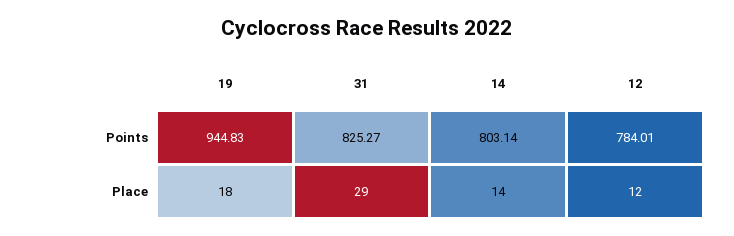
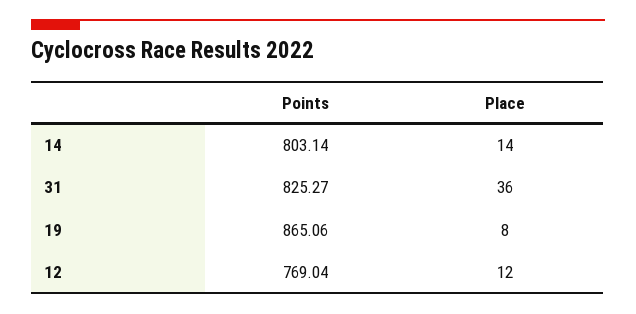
19, Points: 944.83 -> 865.06
12, Points: 784.01 -> 769.04
19, Place: 18 -> 8
31, Place: 29 -> 36

